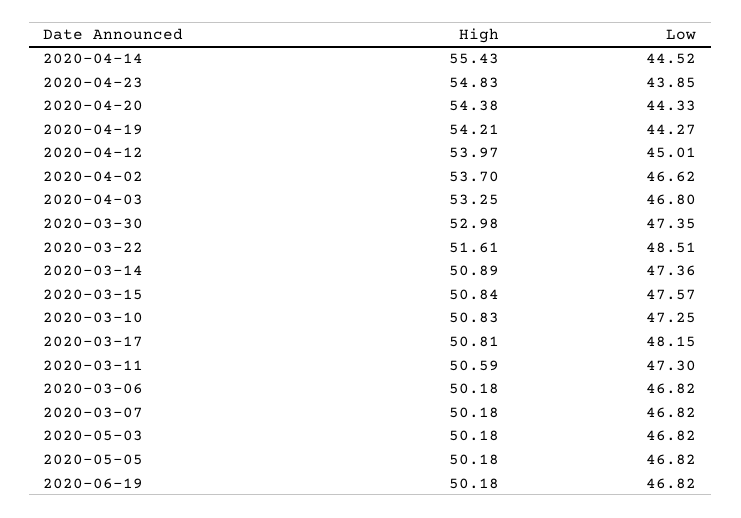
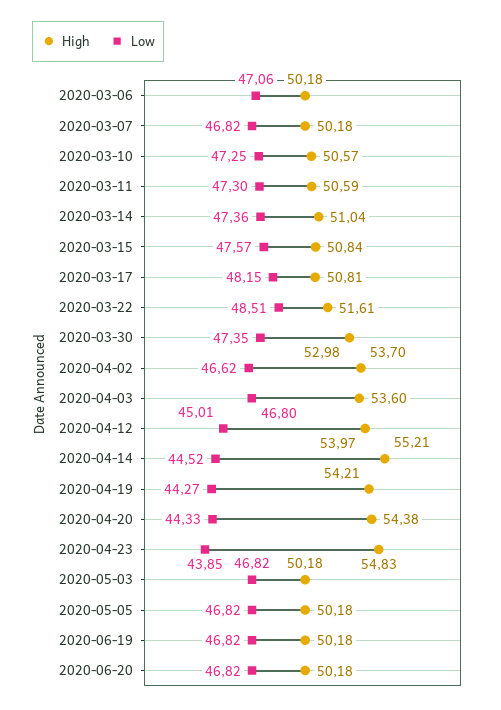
High, 2020-04-14: 55.43 -> 55.21
High, 2020-04-03: 53.25 -> 53.6
High, 2020-03-14: 50.89 -> 51.04
High, 2020-03-10: 50.83 -> 50.57
Low, 2020-03-06: 46.82 -> 47.06
High, 2020-06-20: none -> 50.18
Low, 2020-06-20: none -> 46.82

